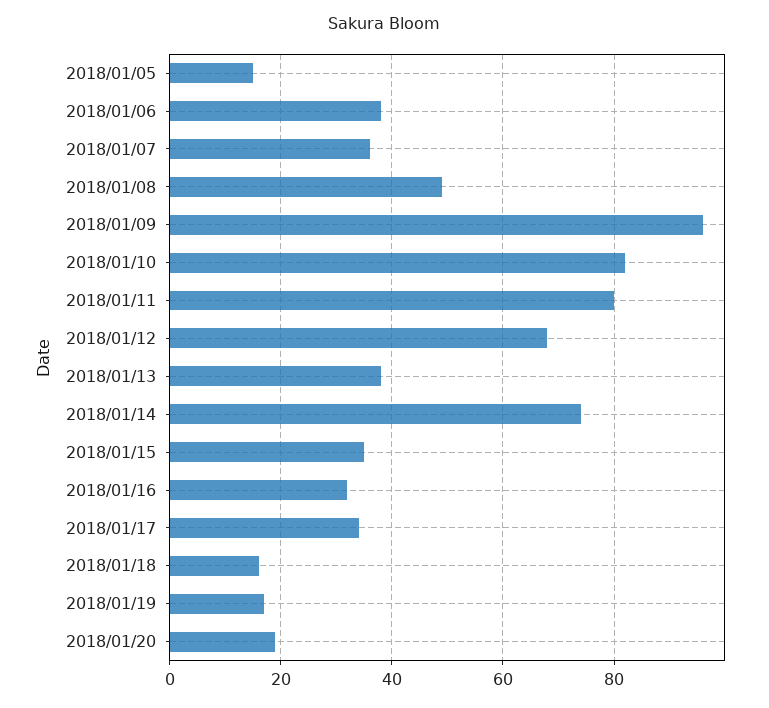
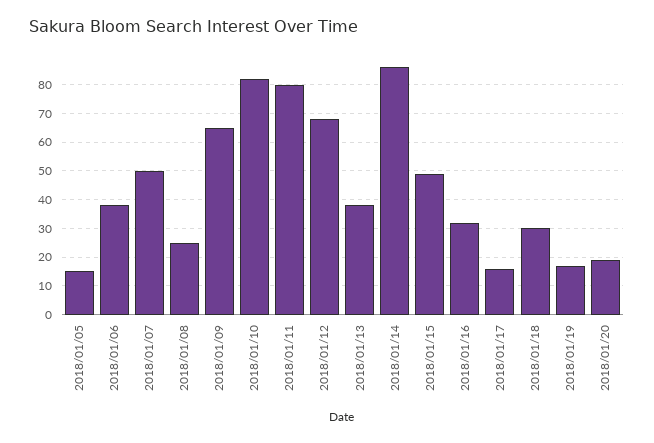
2018/01/07: 35 -> 50
2018/01/08: 50 -> 25
2018/01/09: 95 -> 65
2018/01/14: 75 -> 85
2018/01/15: 35 -> 50
2018/01/17: 35 -> 15
2018/01/18: 15 -> 30

